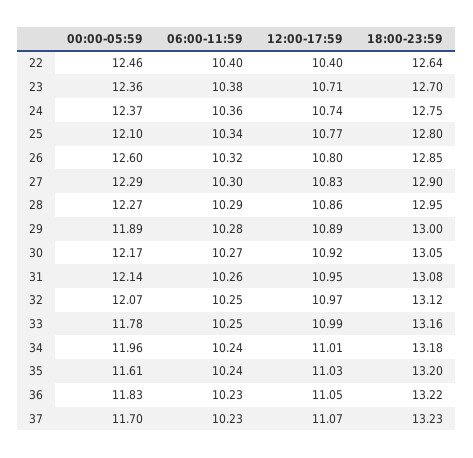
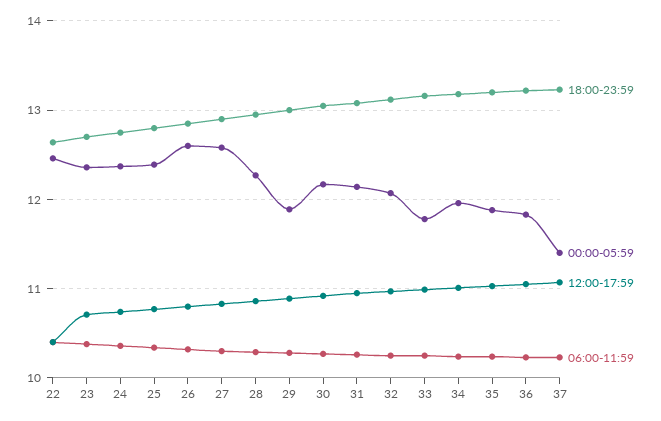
00:00-05:59, 25: 12.1 -> 12.4
00:00-05:59, 27: 12.29 -> 12.6
00:00-05:59, 35: 11.61 -> 11.9
00:00-05:59, 37: 11.7 -> 11.4

